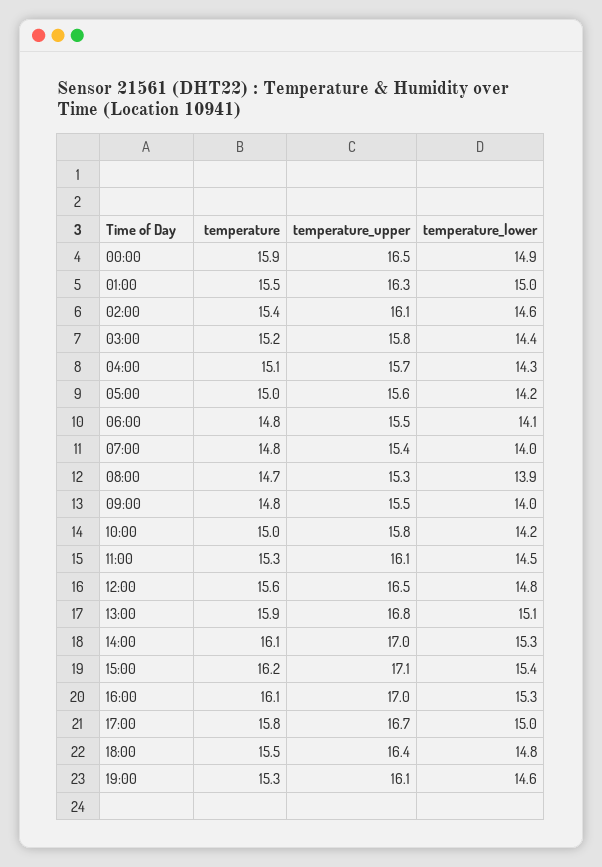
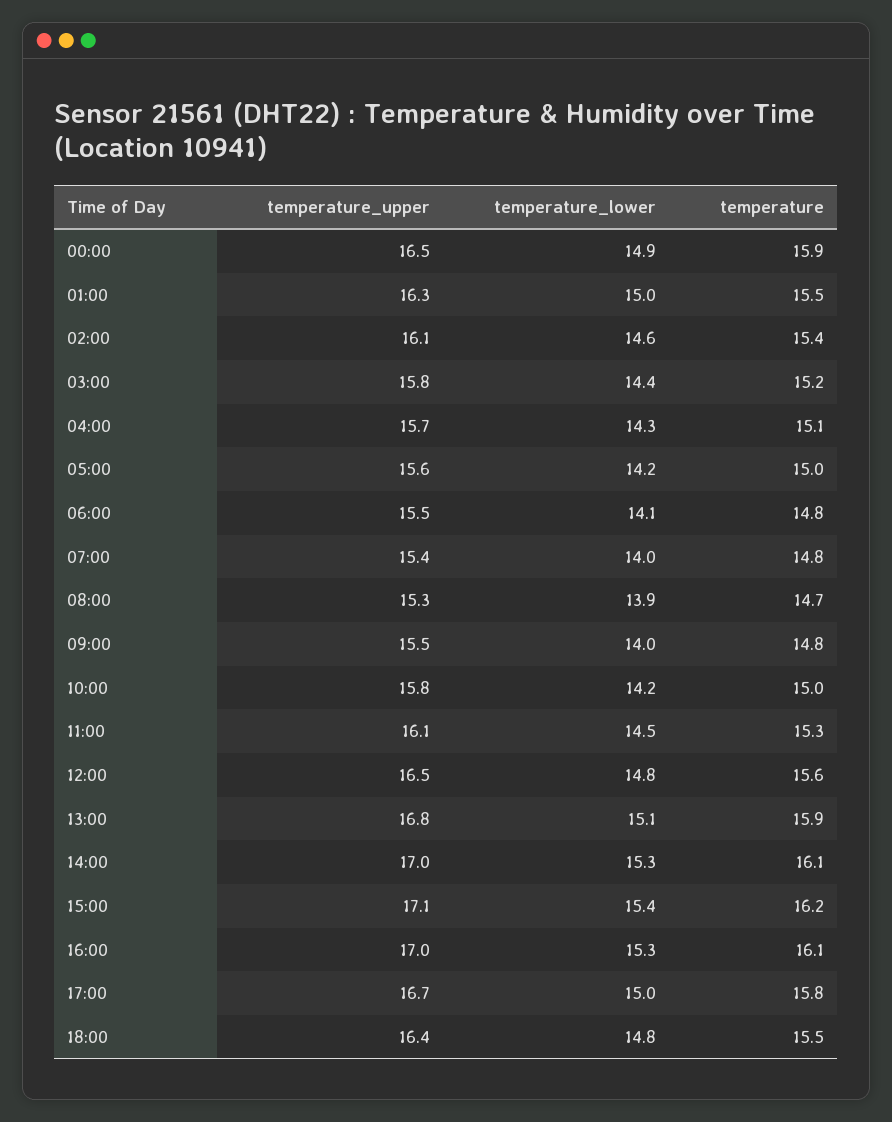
temperature, 19:00: 15.3 -> none
temperature_upper, 19:00: 16.1 -> none
temperature_lower, 19:00: 14.6 -> none

